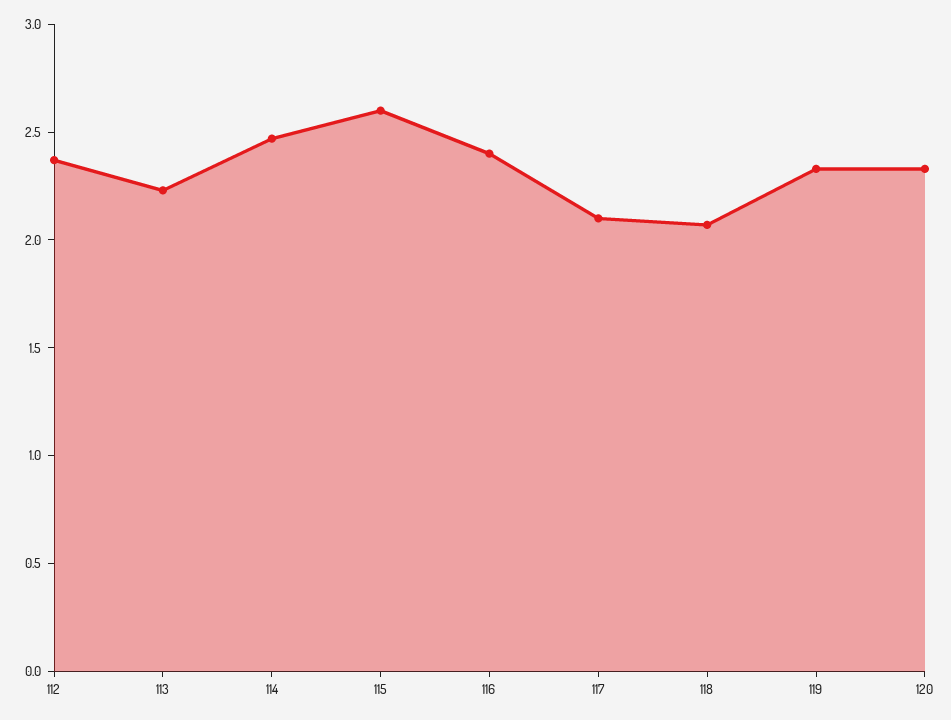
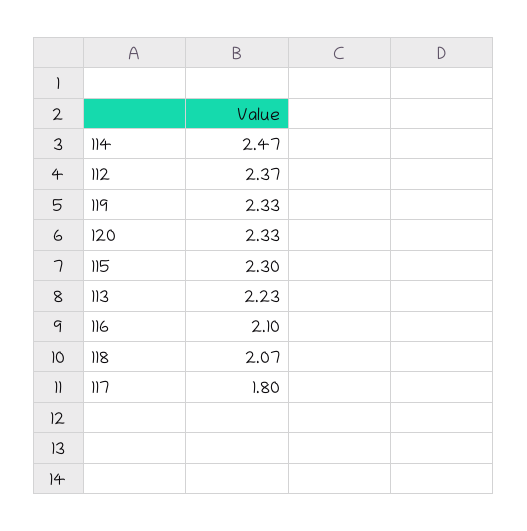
115: 2.6 -> 2.3
116: 2.4 -> 2.1
117: 2.1 -> 1.8

